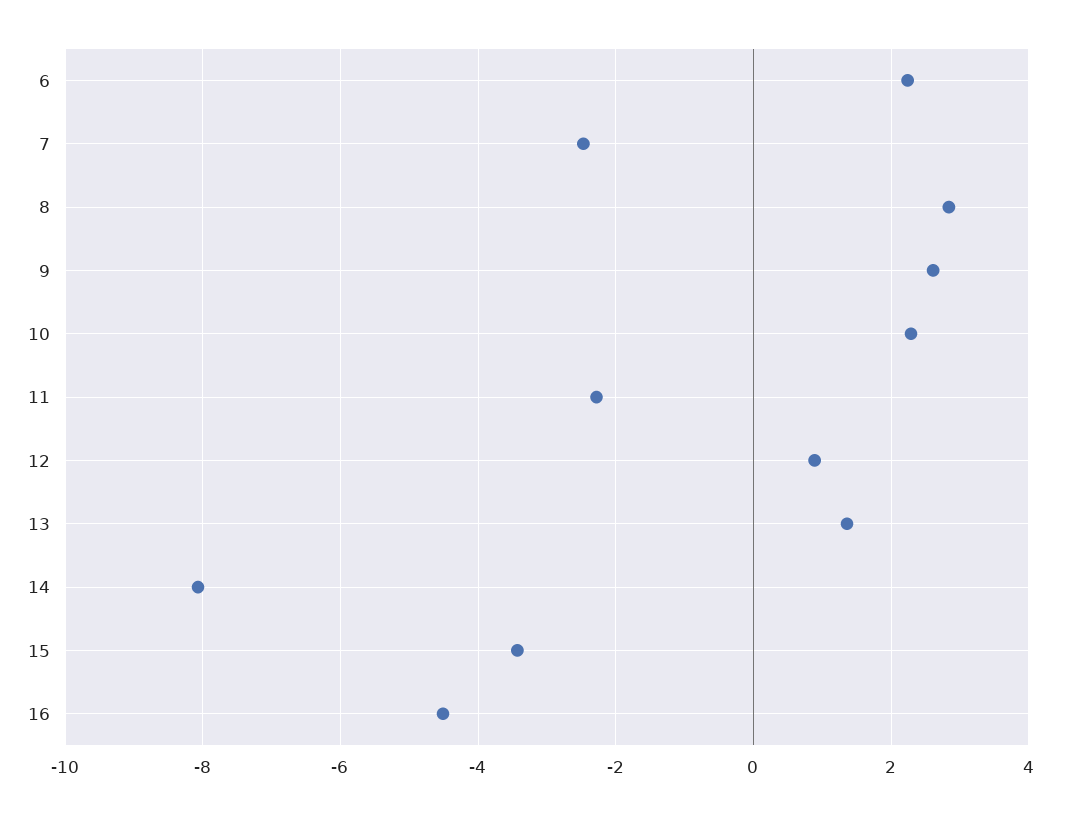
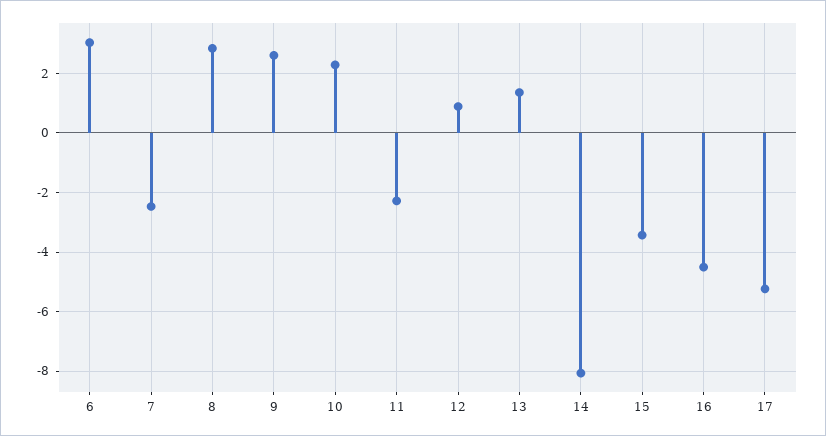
6: 2.2 -> 3
17: none -> -5.25

